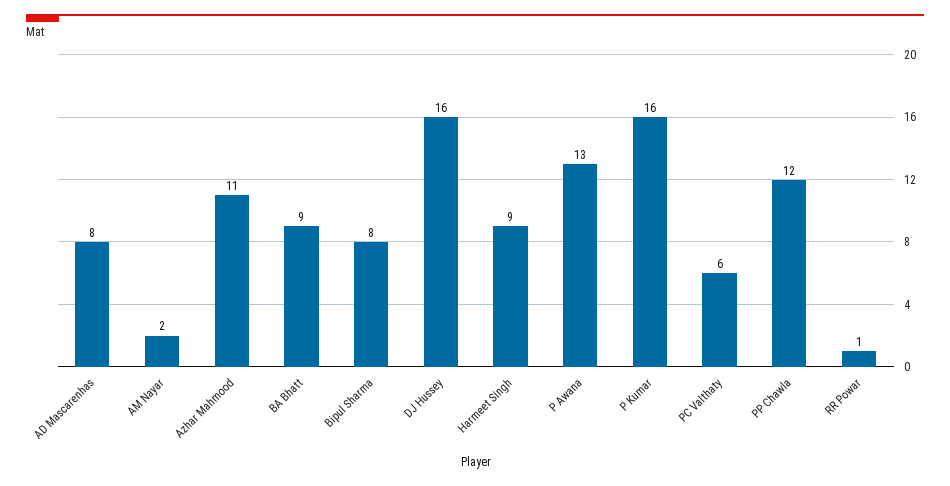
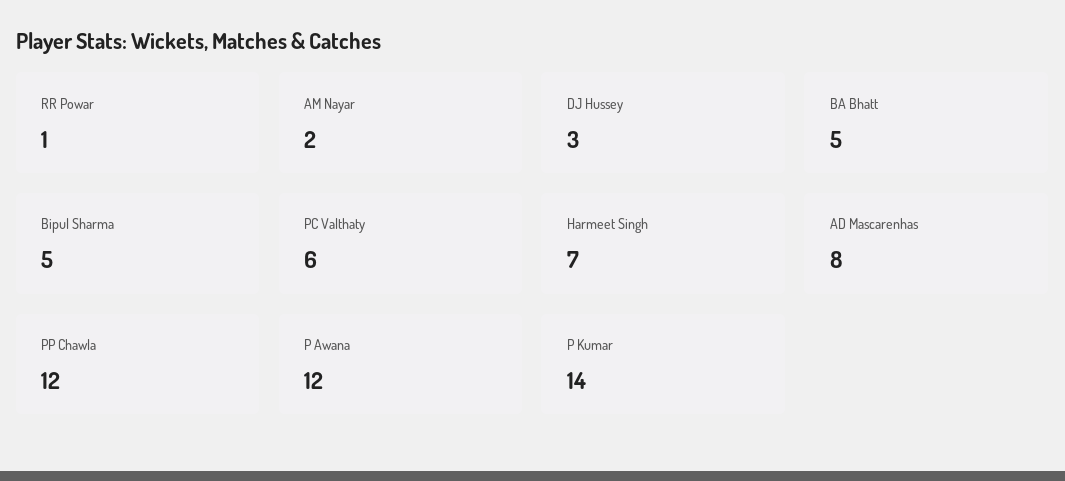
Azhar Mahmood: 11 -> none
BA Bhatt: 9 -> 5
Bipul Sharma: 8 -> 5
DJ Hussey: 16 -> 3
Harmeet Singh: 9 -> 7
P Awana: 13 -> 12
P Kumar: 16 -> 14

